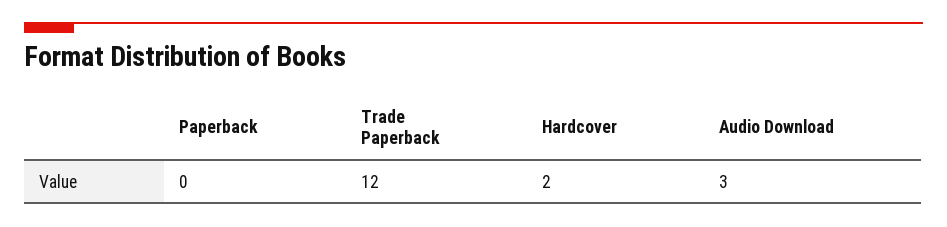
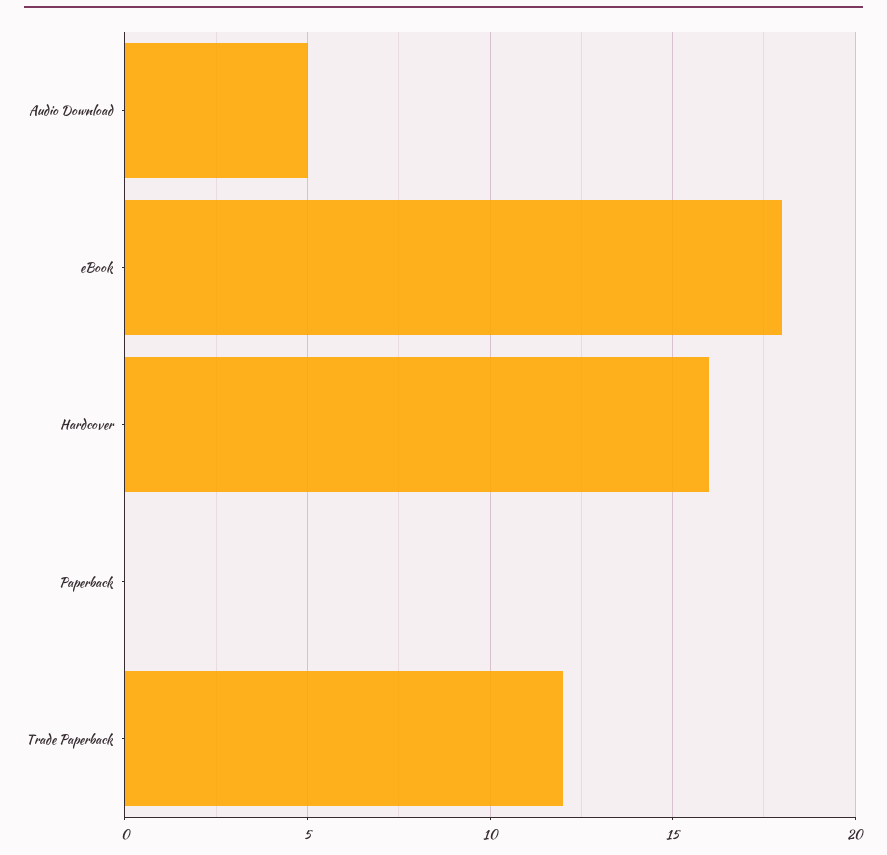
Hardcover: 2 -> 16
Audio Download: 3 -> 5
eBook: none -> 18

